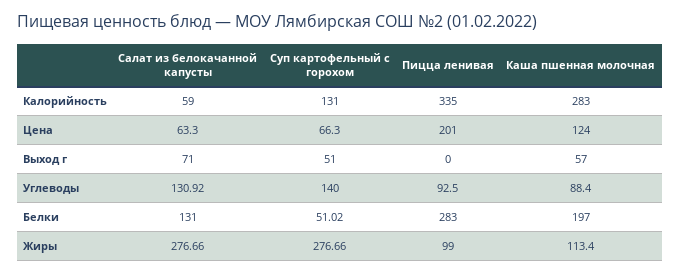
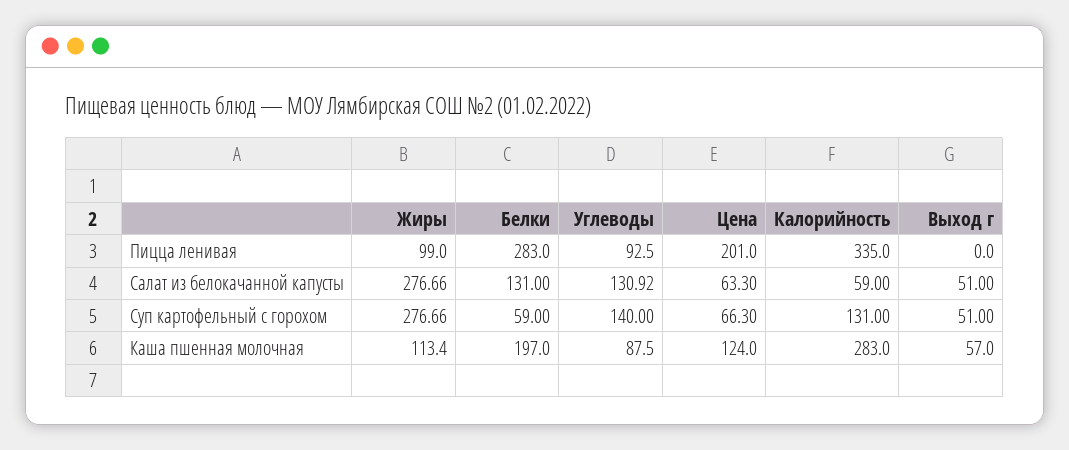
Салат из белокачанной капусты, Выход г: 71 -> 51
Каша пшенная молочная, Углеводы: 88.4 -> 87.5
Суп картофельный с горохом, Белки: 51.02 -> 59

